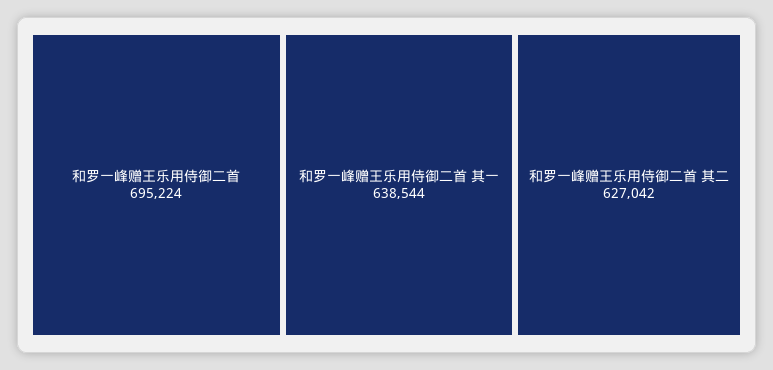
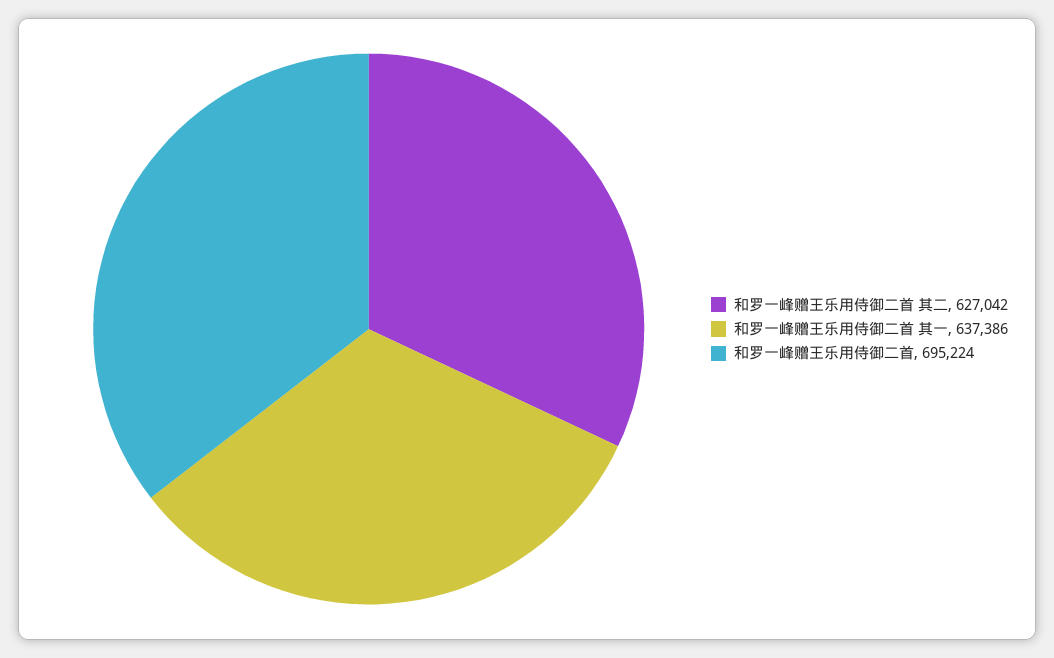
和罗一峰赠王乐用侍御二首 其一: 638544 -> 637386

